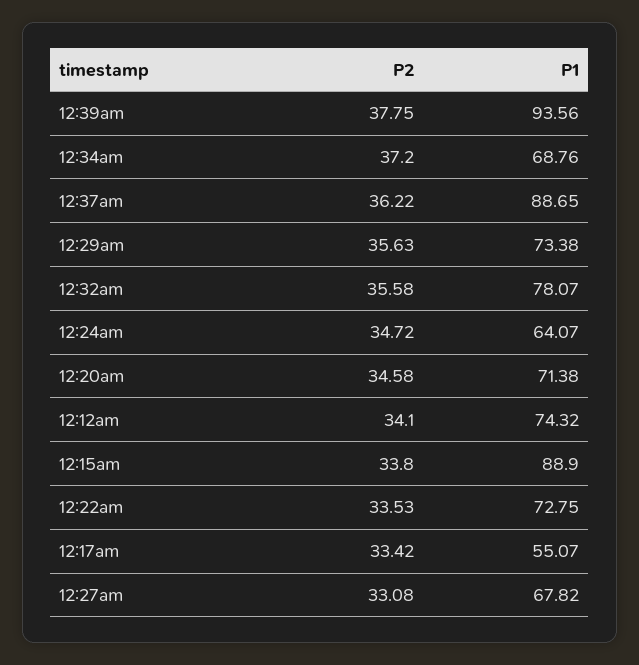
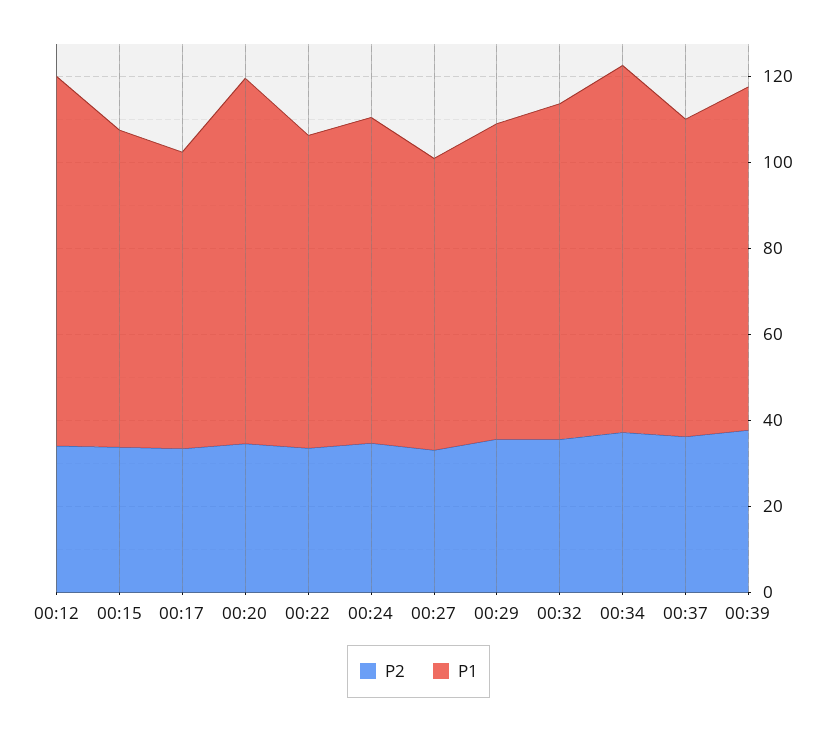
P1, 12:39am: 93.56 -> 80
P1, 12:34am: 68.76 -> 85
P1, 12:37am: 88.65 -> 75
P1, 12:24am: 64.07 -> 75
P1, 12:20am: 71.38 -> 85
P1, 12:12am: 74.32 -> 85
P1, 12:15am: 88.9 -> 75
P1, 12:17am: 55.07 -> 70

